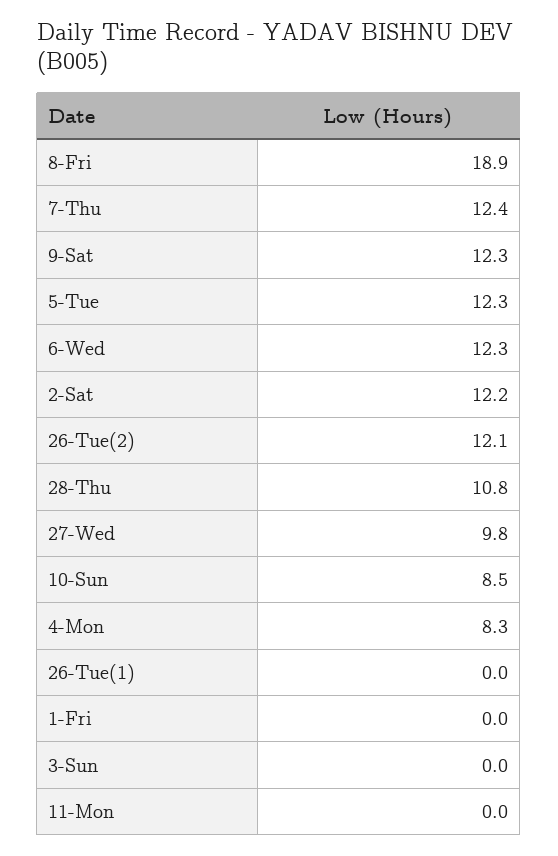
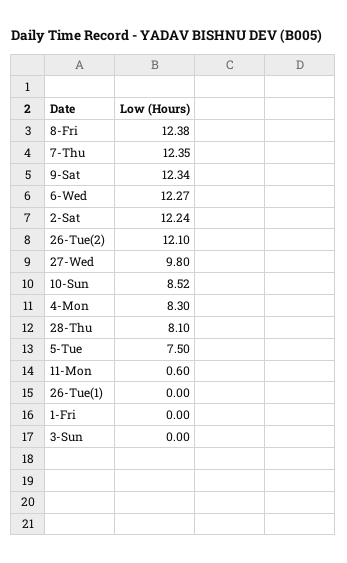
8-Fri: 18.9 -> 12.38
5-Tue: 12.3 -> 7.5
28-Thu: 10.8 -> 8.1
11-Mon: 0 -> 0.6

